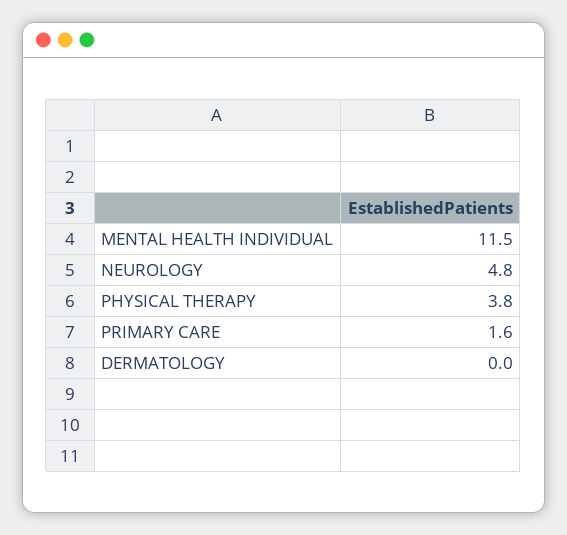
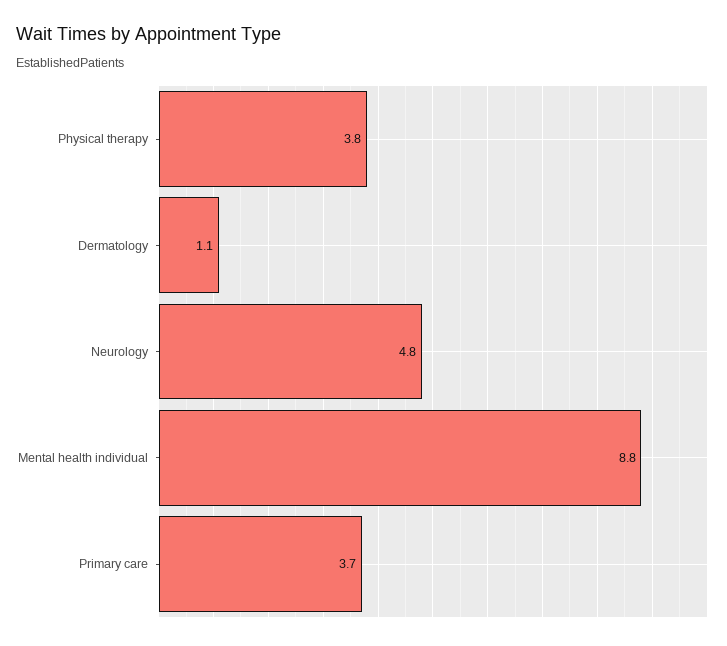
MENTAL HEALTH INDIVIDUAL: 11.5 -> 8.8
PRIMARY CARE: 1.6 -> 3.7
DERMATOLOGY: 0 -> 1.1

